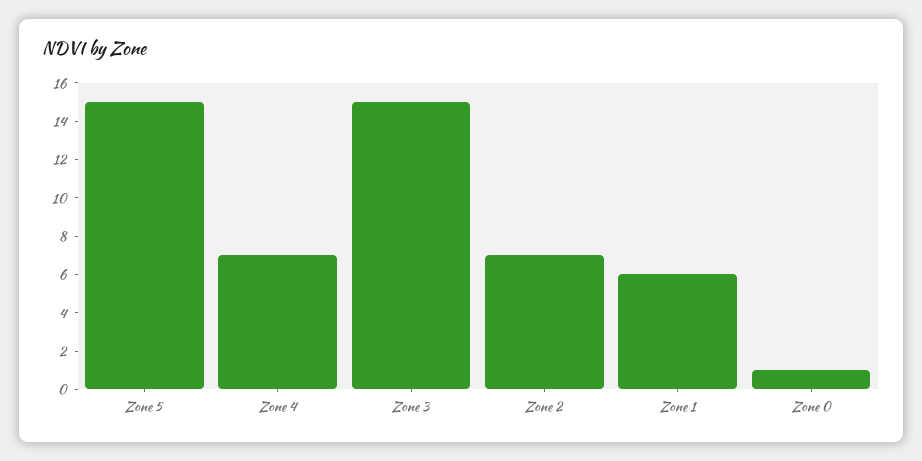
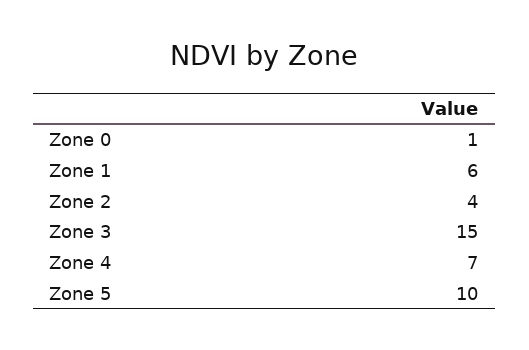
Zone 5: 15 -> 10
Zone 2: 7 -> 4

